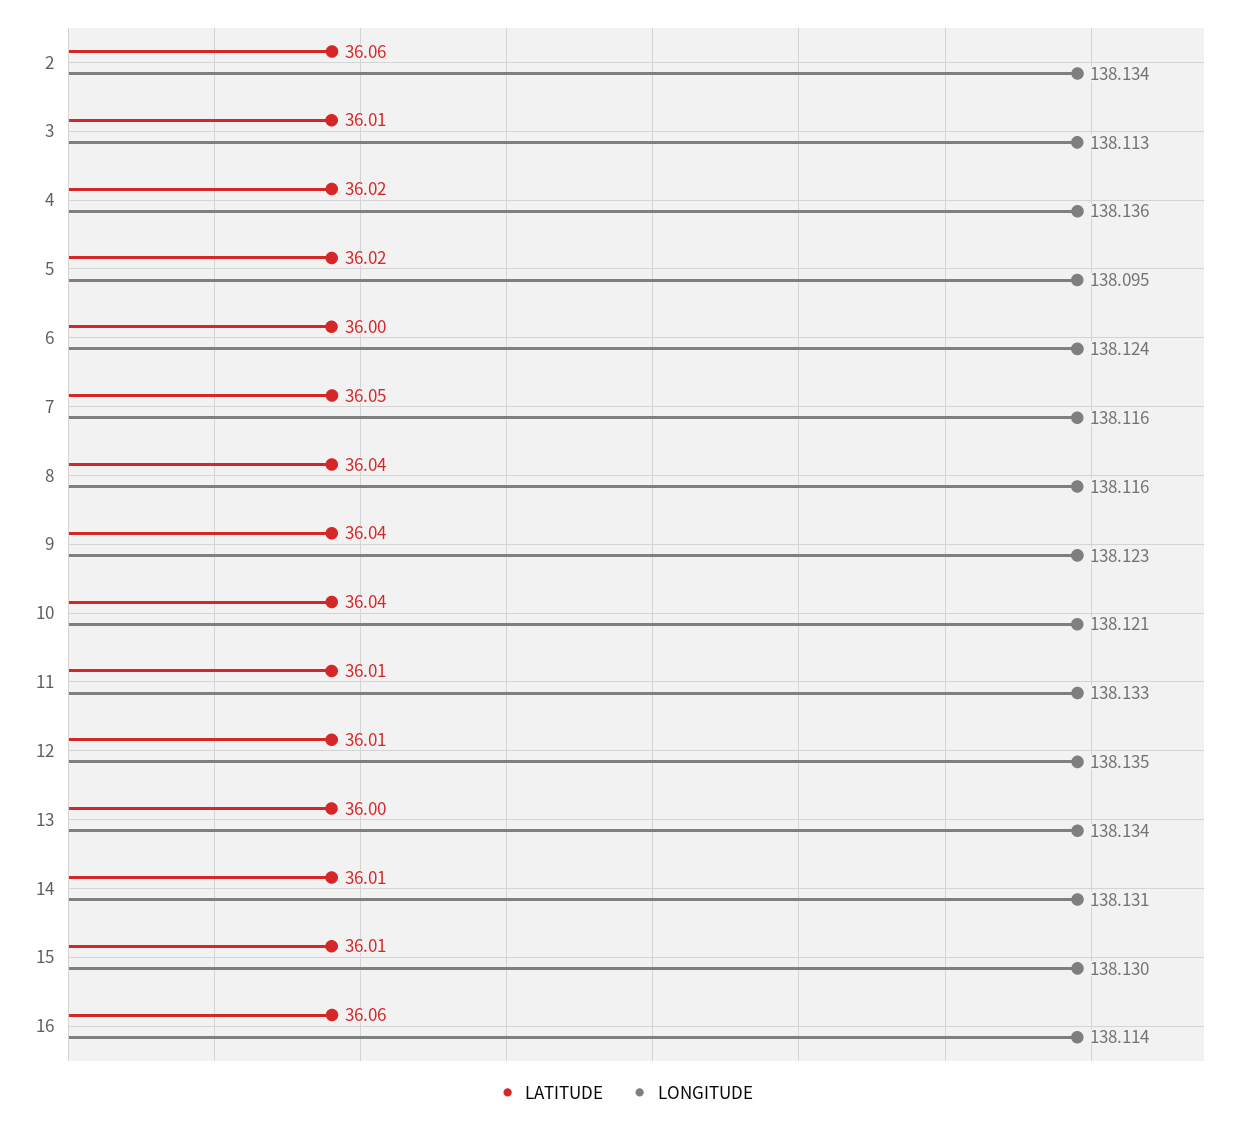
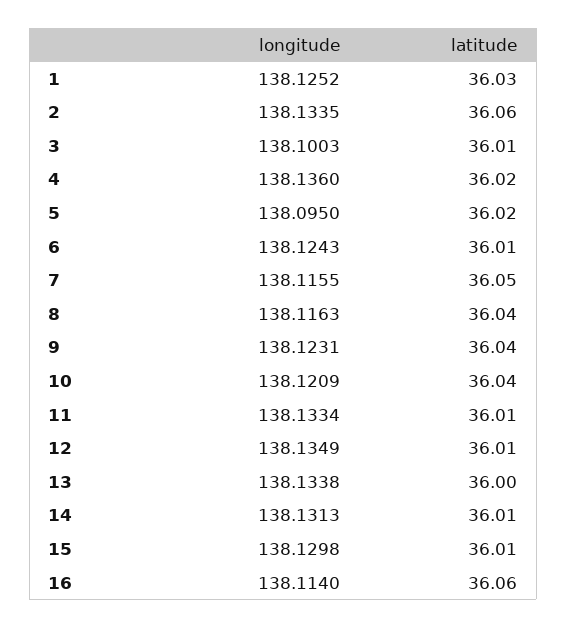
LONGITUDE, 3: 138.113 -> 138.1003
LATITUDE, 6: 36 -> 36.01
LONGITUDE, 1: none -> 138.1252
LATITUDE, 1: none -> 36.03

